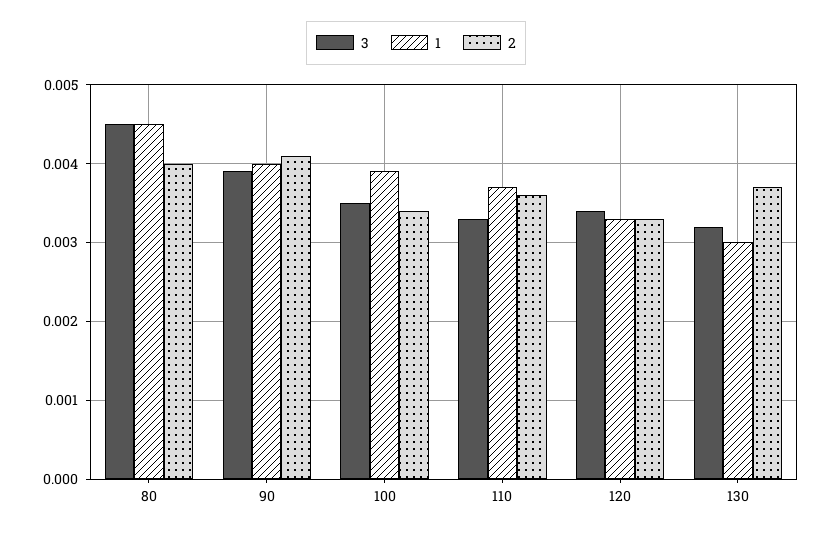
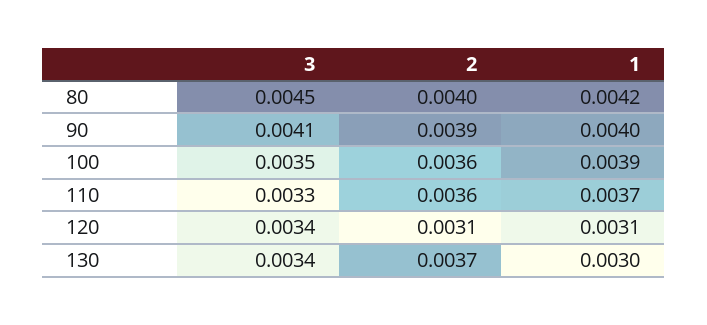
1, 80: 0.0045 -> 0.0042
3, 90: 0.0039 -> 0.0041
2, 90: 0.0041 -> 0.0039
2, 100: 0.0034 -> 0.0036
1, 120: 0.0033 -> 0.0031
2, 120: 0.0033 -> 0.0031
3, 130: 0.0032 -> 0.0034

